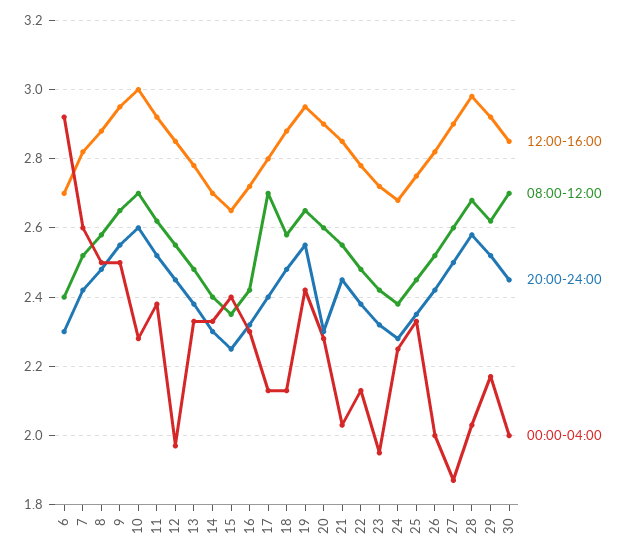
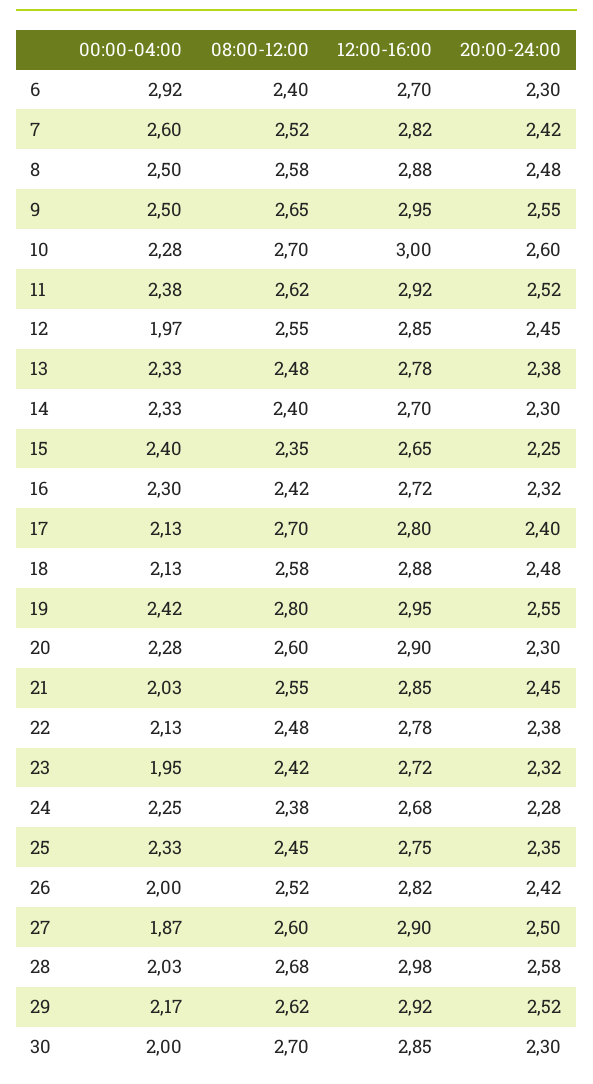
08:00-12:00, 19: 2.65 -> 2.8
20:00-24:00, 30: 2.45 -> 2.3

